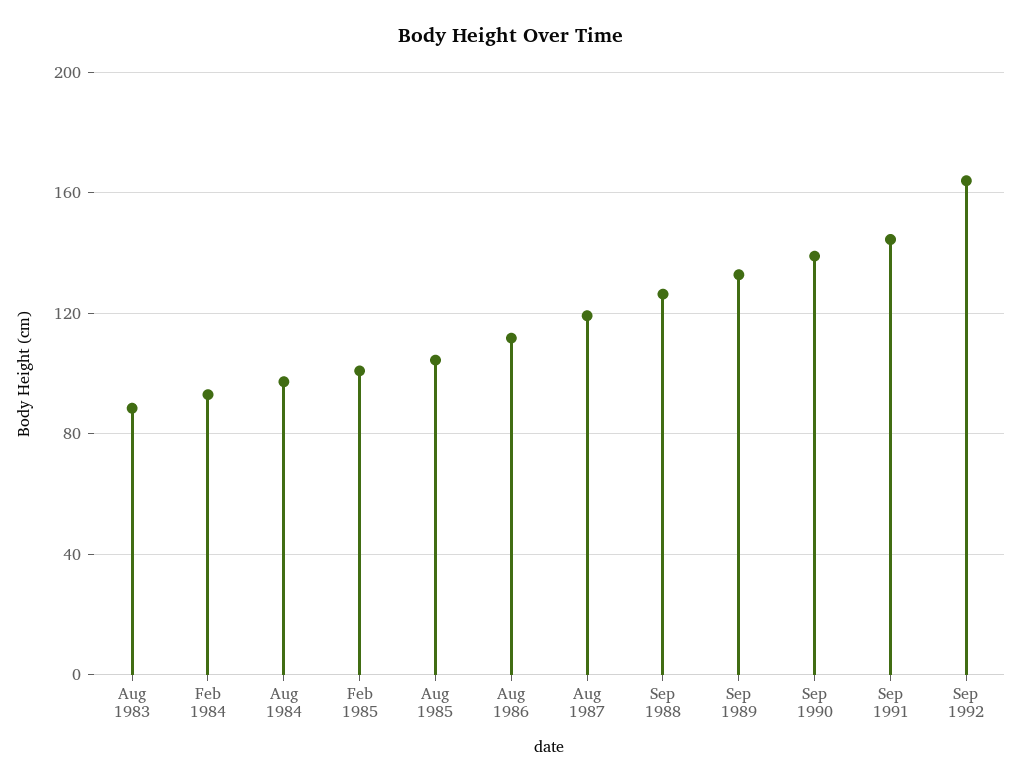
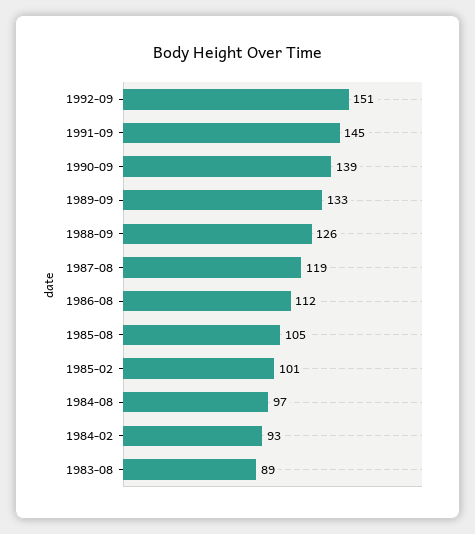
Sep 1992: 165 -> 151

